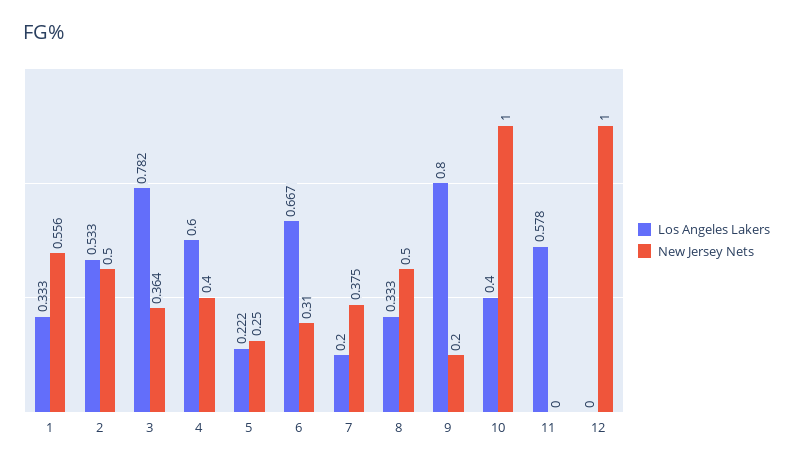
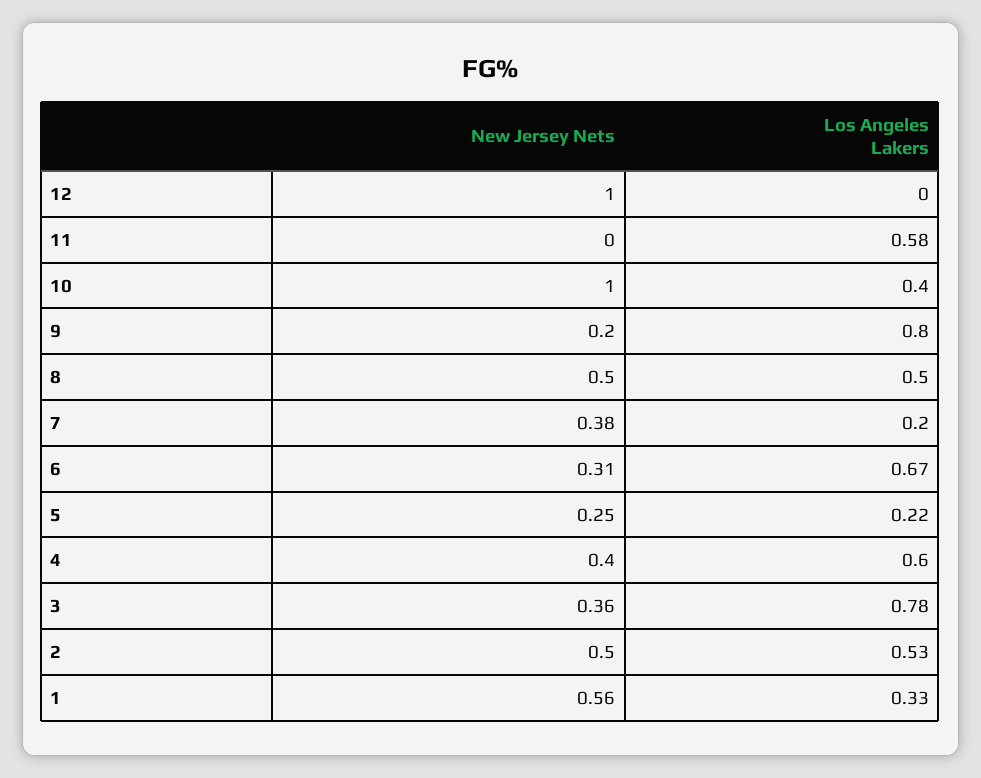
Los Angeles Lakers, 8: 0.333 -> 0.5

